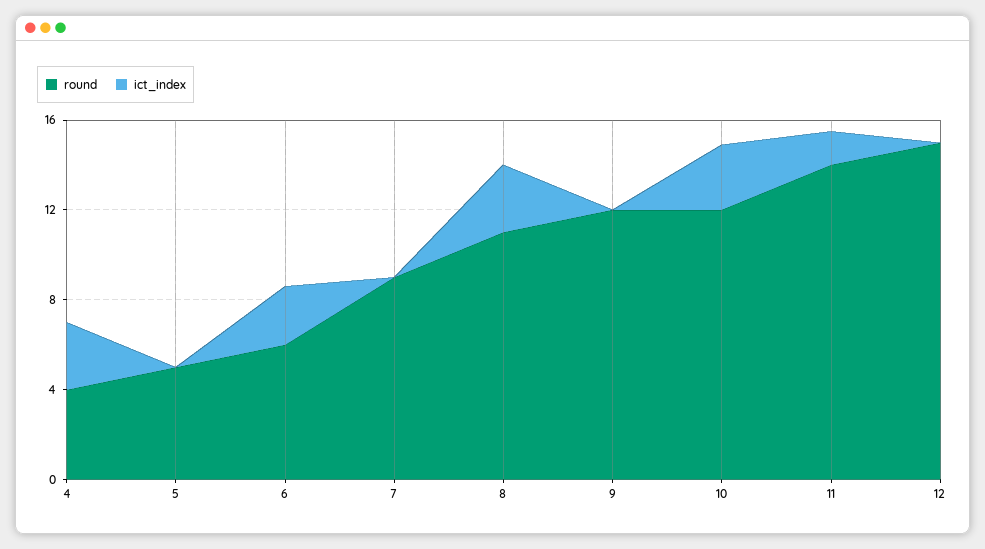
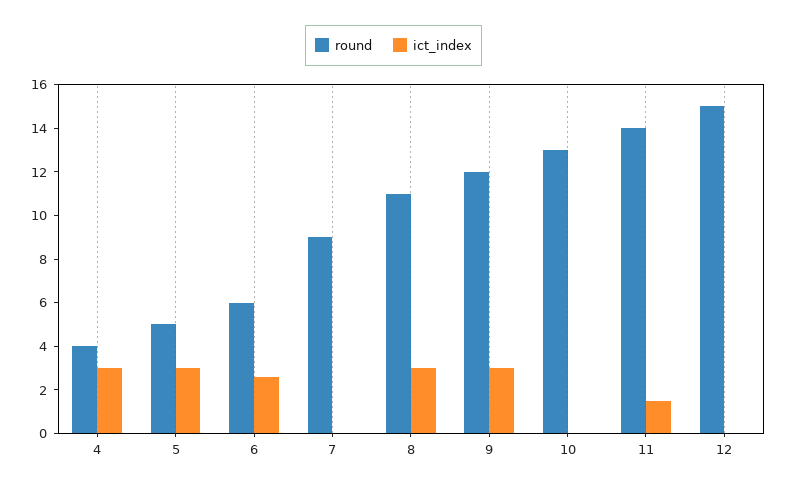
ict_index, 5: 0 -> 3
ict_index, 9: 0 -> 3
round, 10: 12 -> 13
ict_index, 10: 3 -> 0

